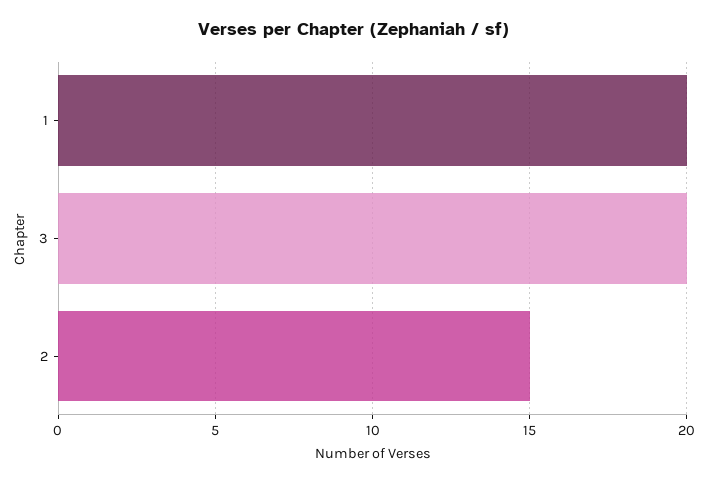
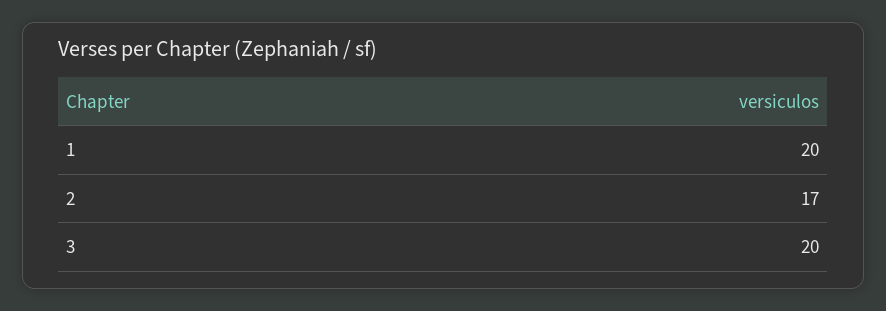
2: 15 -> 17

